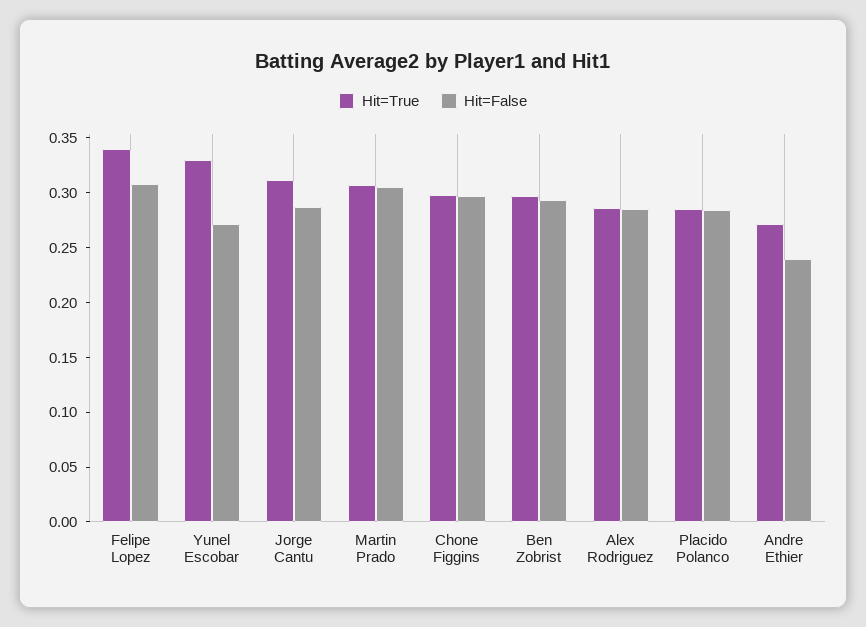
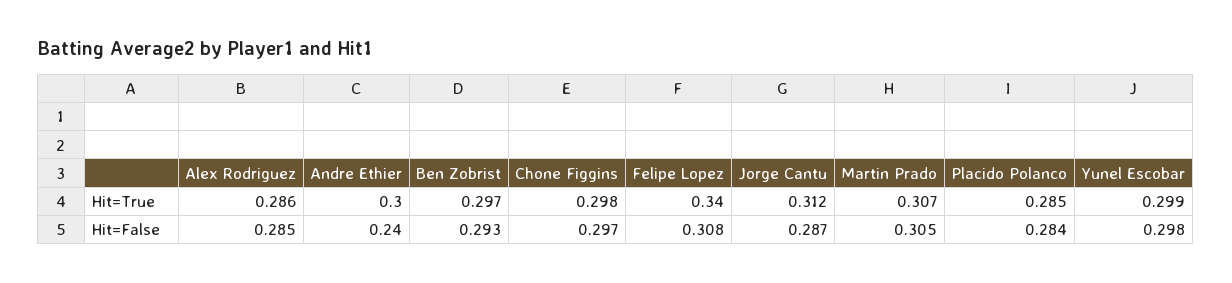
Hit=True, Yunel Escobar: 0.33 -> 0.299
Hit=False, Yunel Escobar: 0.27 -> 0.298
Hit=True, Andre Ethier: 0.27 -> 0.3

